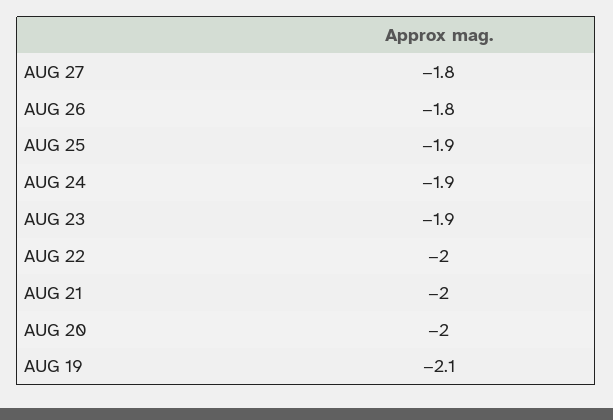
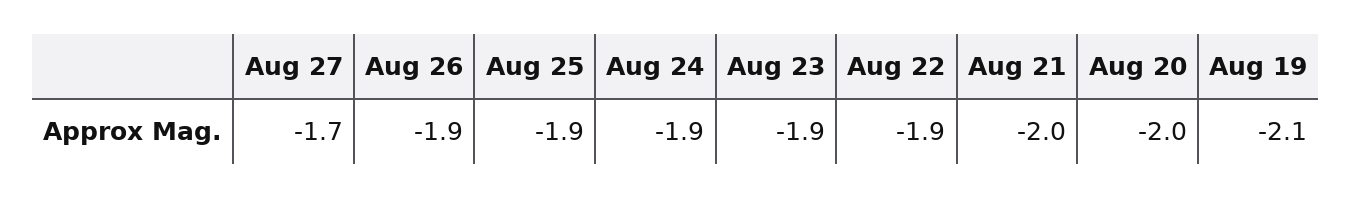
AUG 27: -1.8 -> -1.7
AUG 26: -1.8 -> -1.9
AUG 22: -2 -> -1.9

